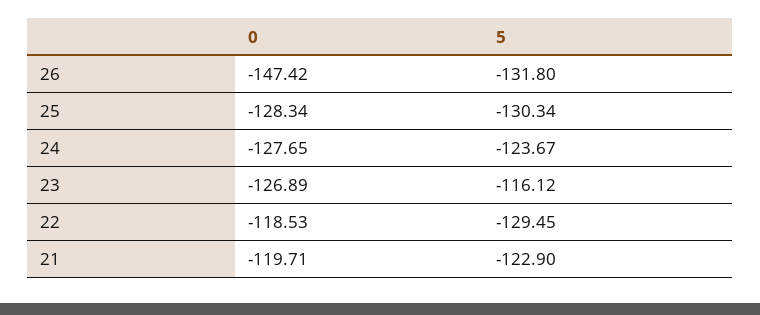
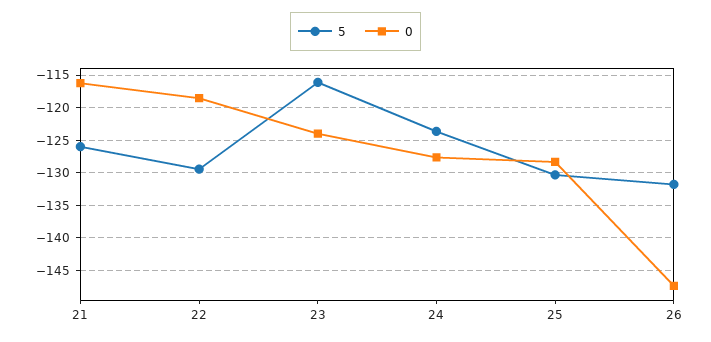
0, 23: -126.89 -> -124
0, 21: -119.71 -> -116
5, 21: -122.9 -> -126

